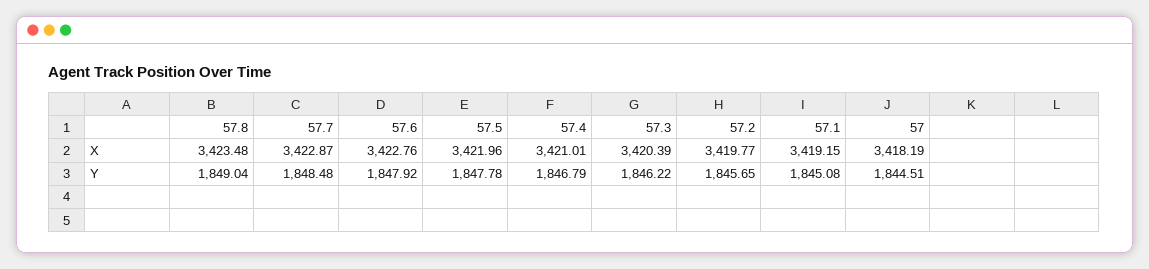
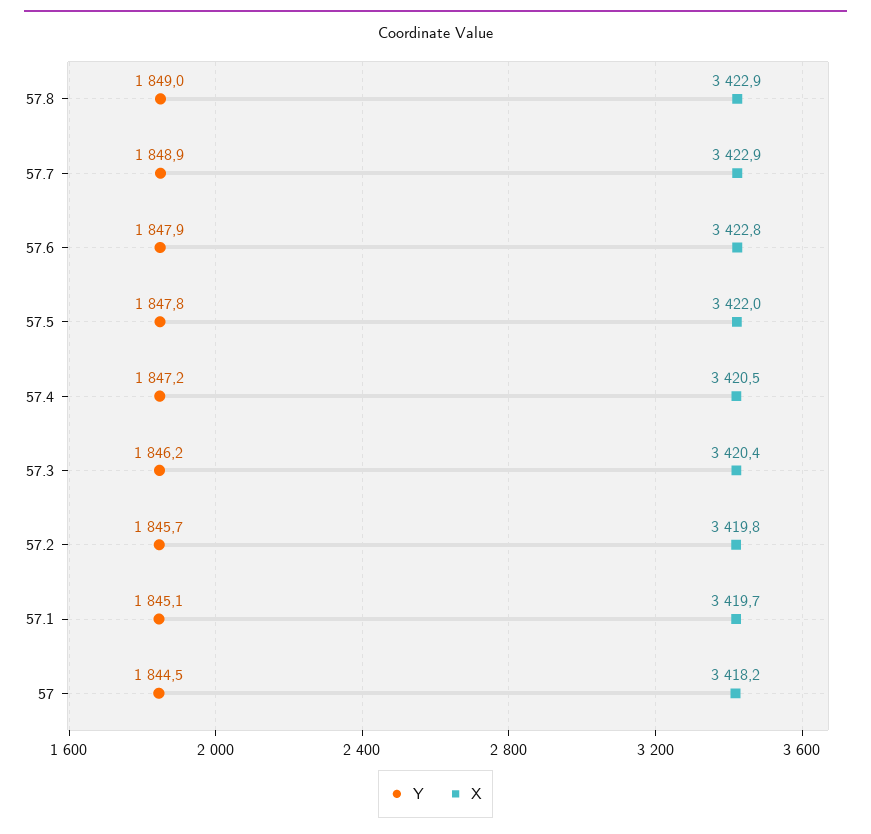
X, 57.8: 3423.48 -> 3422.9
X, 57.4: 3421.01 -> 3420.5
X, 57.1: 3419.15 -> 3419.7
Y, 57.7: 1848.48 -> 1848.9
Y, 57.4: 1846.79 -> 1847.2

